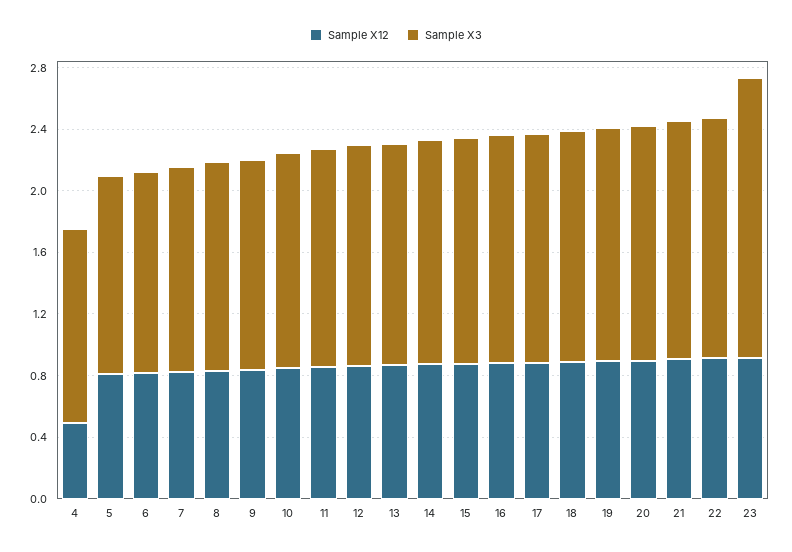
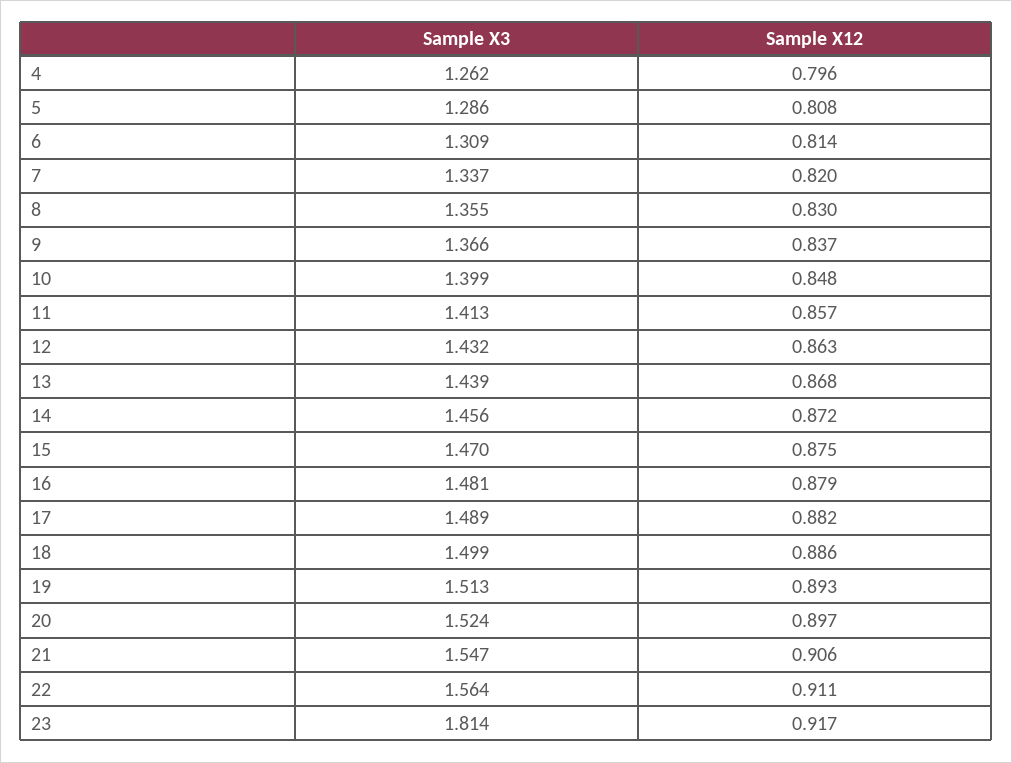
Sample X12, 4: 0.5 -> 0.796

